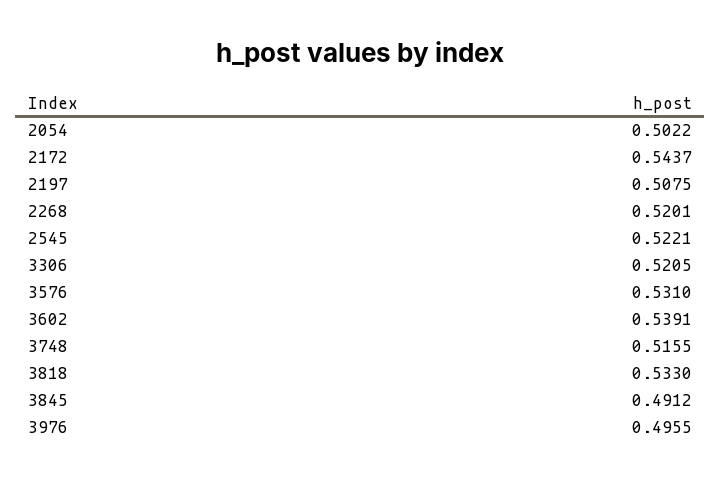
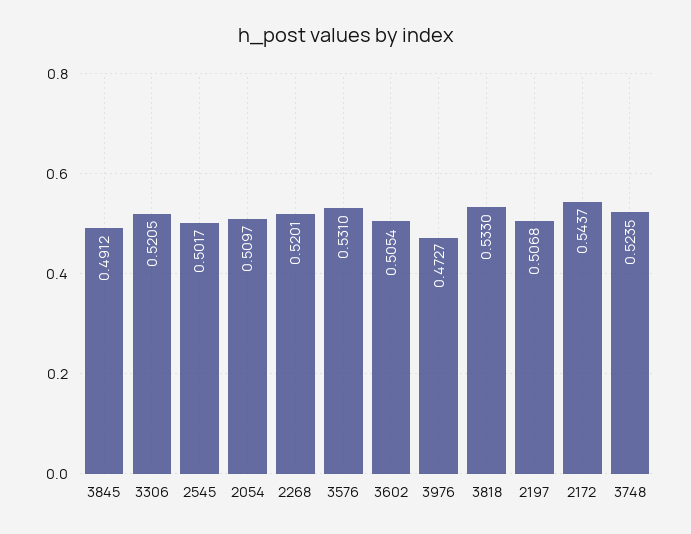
2054: 0.5022 -> 0.5097
2197: 0.5075 -> 0.5068
2545: 0.5221 -> 0.5017
3602: 0.5391 -> 0.5054
3748: 0.5155 -> 0.5235
3976: 0.4955 -> 0.4727

